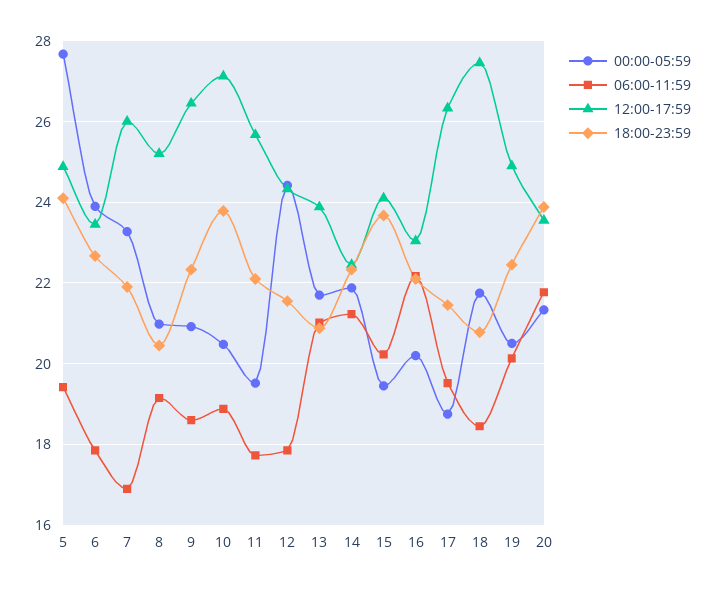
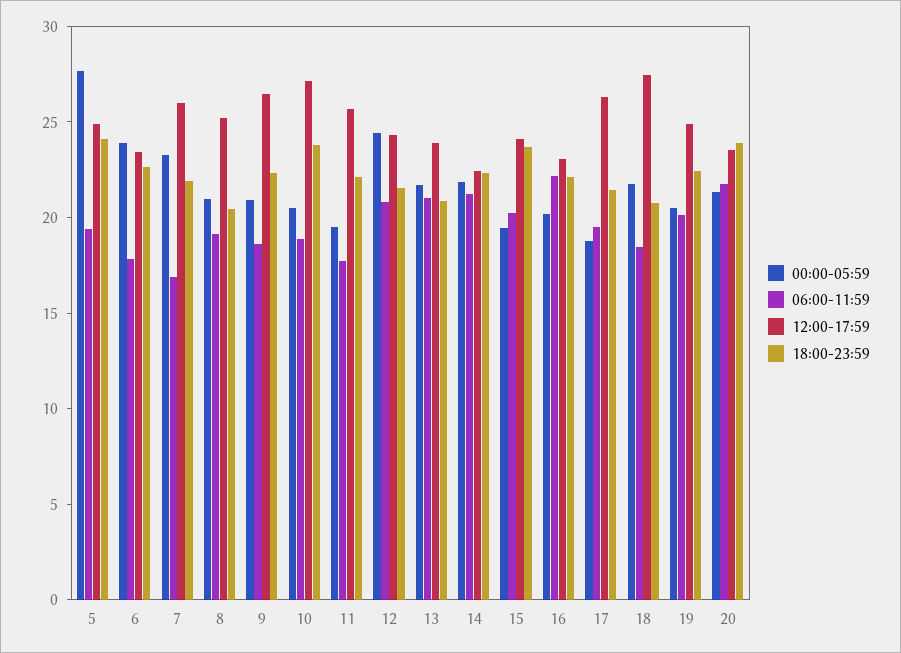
06:00-11:59, 12: 17.8 -> 21

